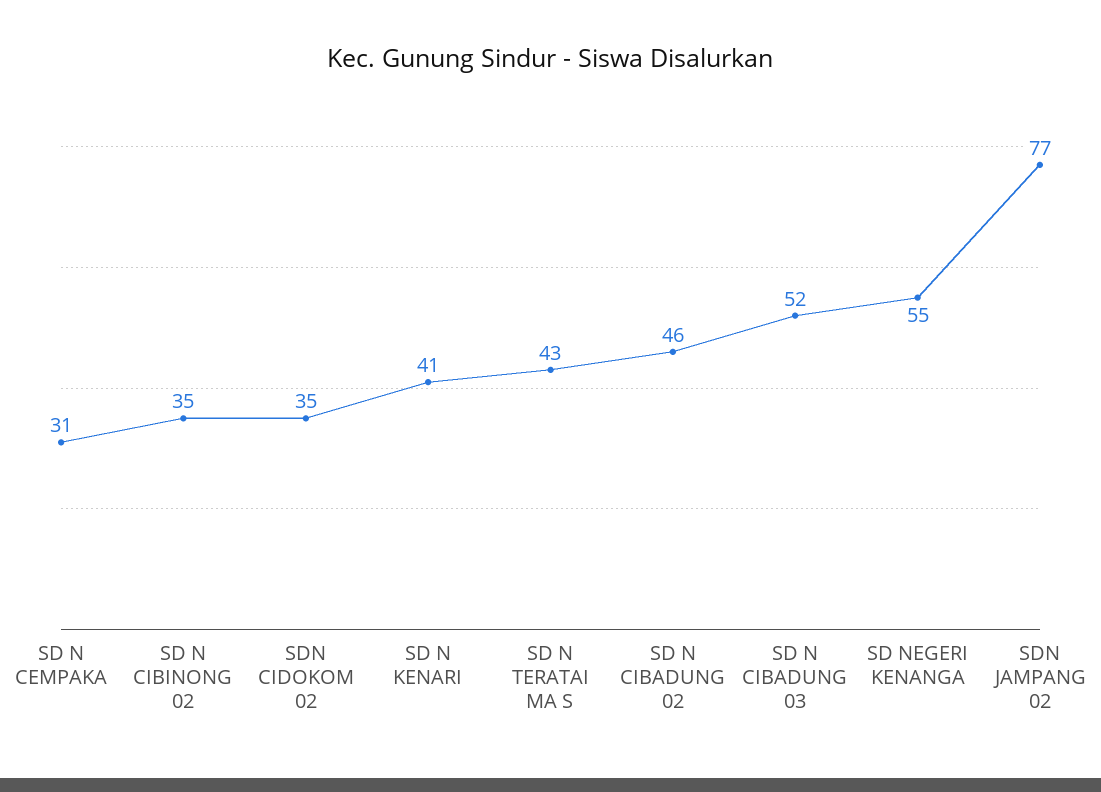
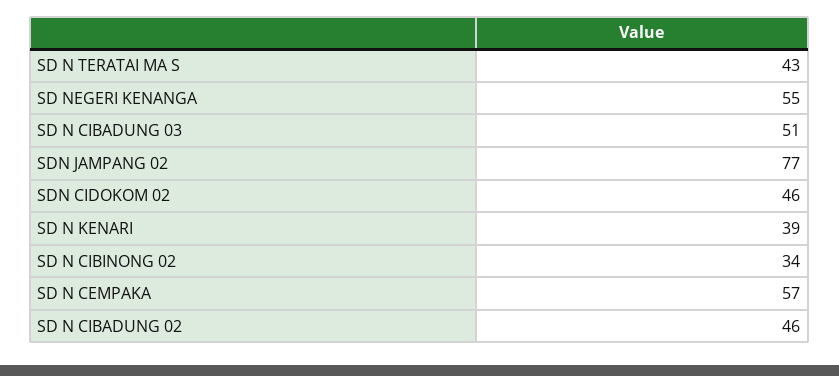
SD N CEMPAKA: 31 -> 57
SD N CIBINONG 02: 35 -> 34
SDN CIDOKOM 02: 35 -> 46
SD N KENARI: 41 -> 39
SD N CIBADUNG 03: 52 -> 51

